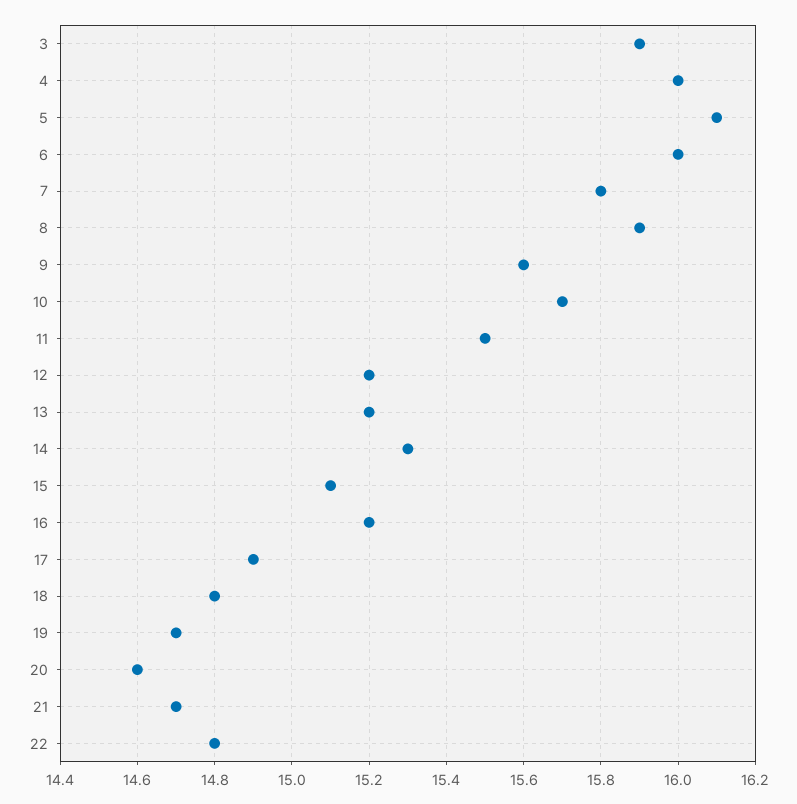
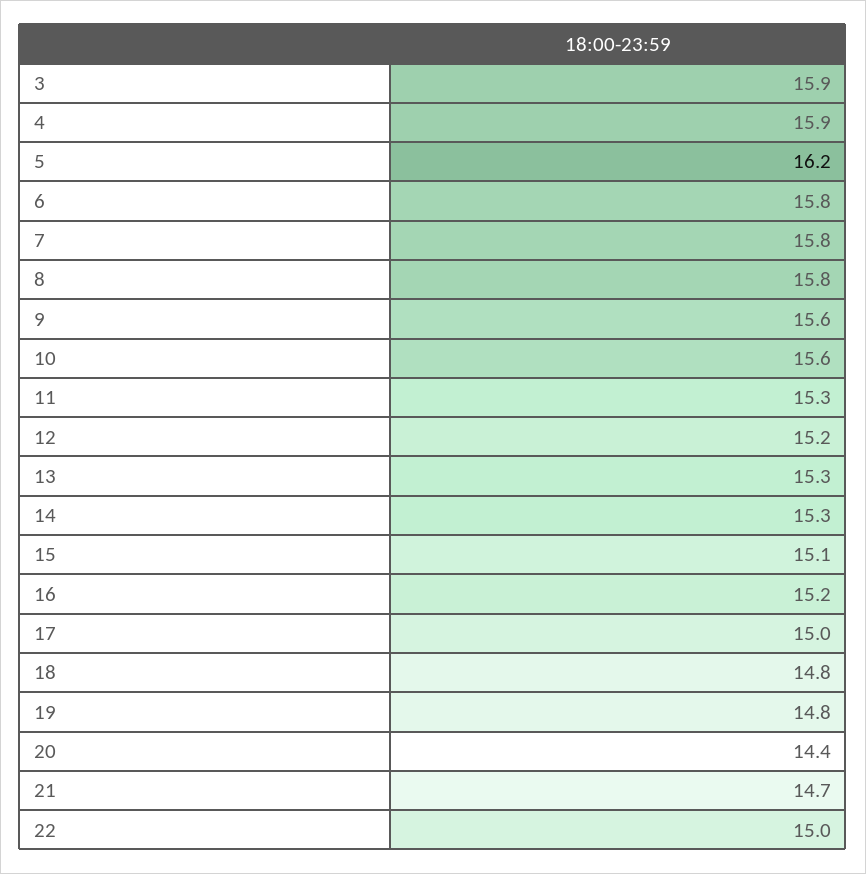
4: 16 -> 15.9
5: 16.1 -> 16.2
6: 16 -> 15.8
8: 15.9 -> 15.8
10: 15.7 -> 15.6
11: 15.5 -> 15.3
13: 15.2 -> 15.3
17: 14.9 -> 15
19: 14.7 -> 14.8
20: 14.6 -> 14.4
22: 14.8 -> 15

